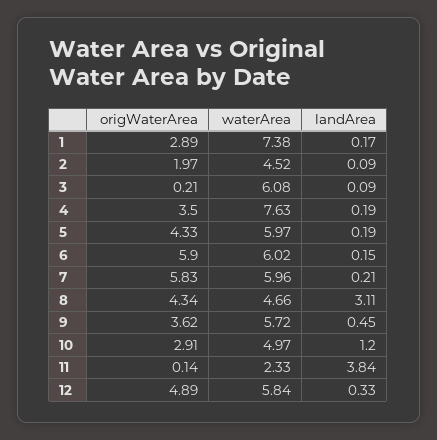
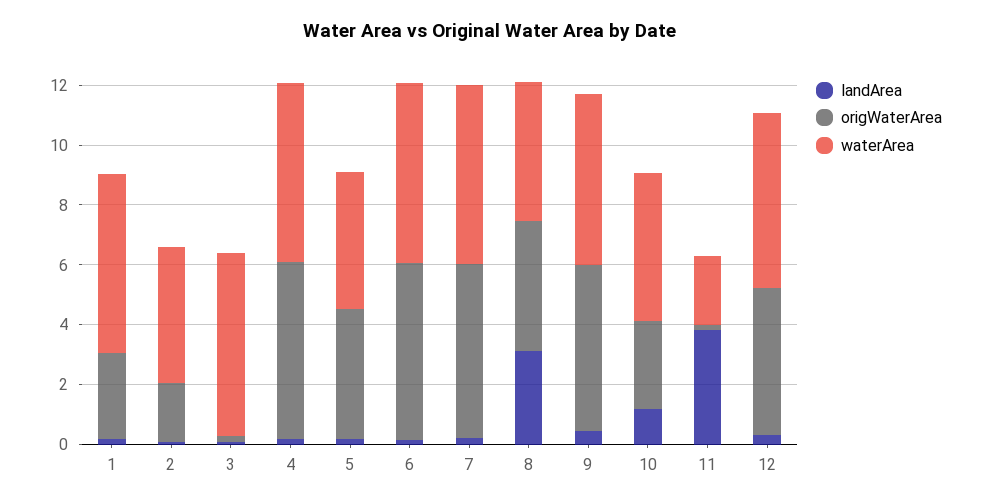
waterArea, 1: 7.38 -> 6
origWaterArea, 4: 3.5 -> 6
waterArea, 4: 7.63 -> 6
waterArea, 5: 5.97 -> 4.5
origWaterArea, 9: 3.62 -> 5.5

